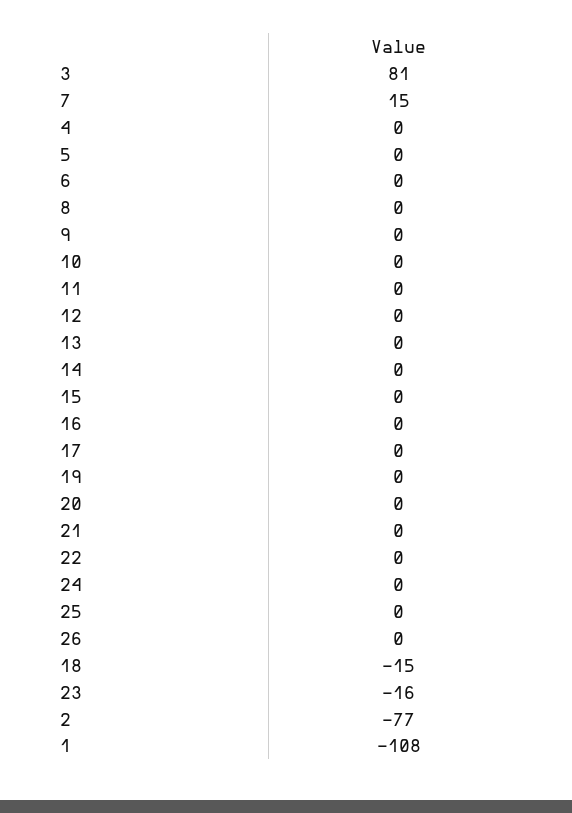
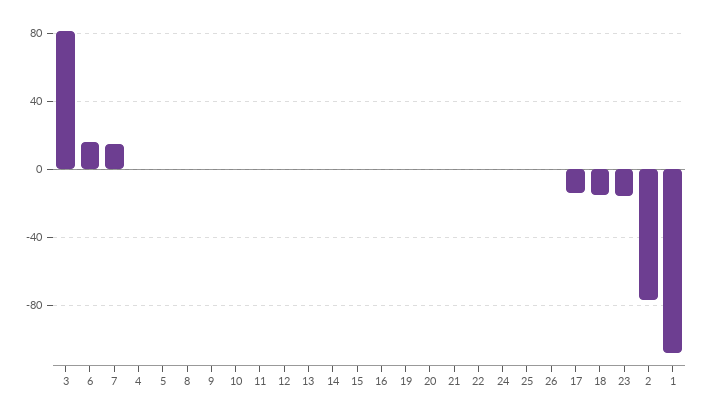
6: 0 -> 15
17: 0 -> -15

